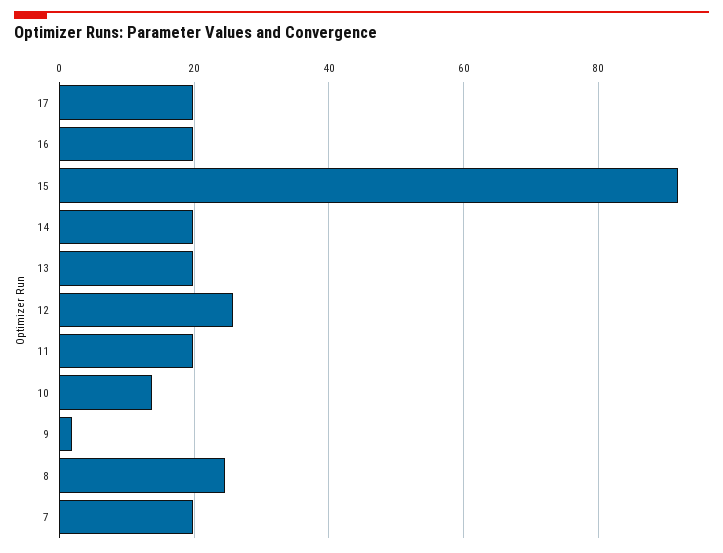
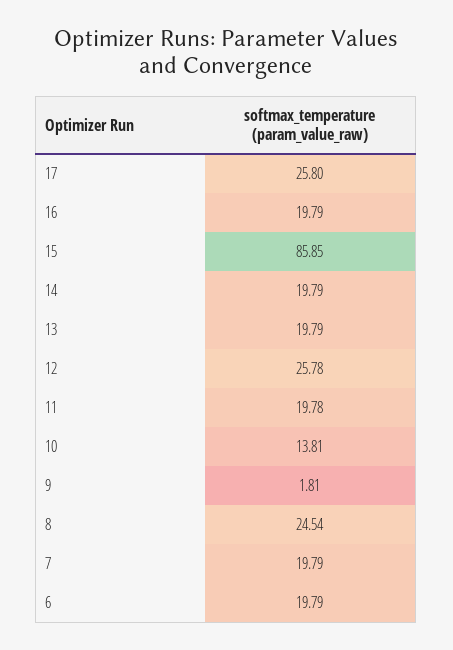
17: 20 -> 25.8
15: 92 -> 85.85
6: none -> 19.79

